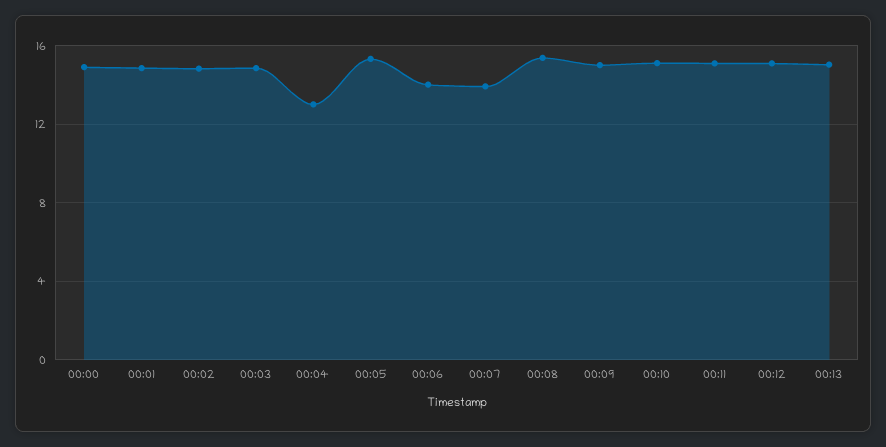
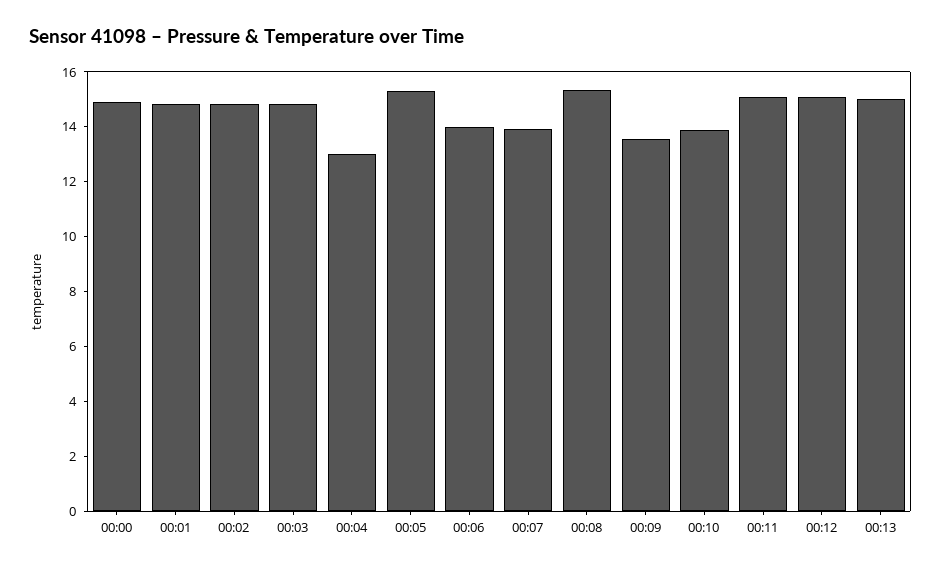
00:09: 15 -> 13.5
00:10: 15 -> 14

